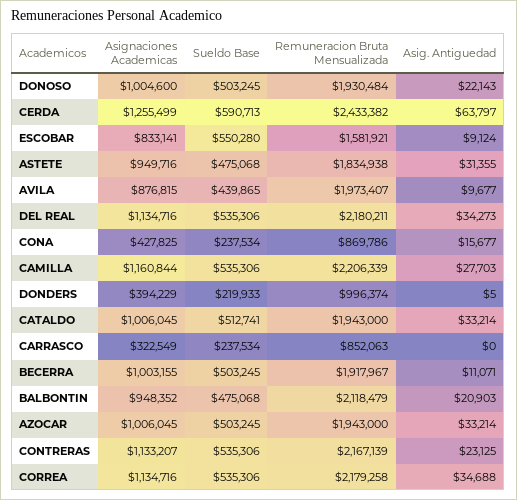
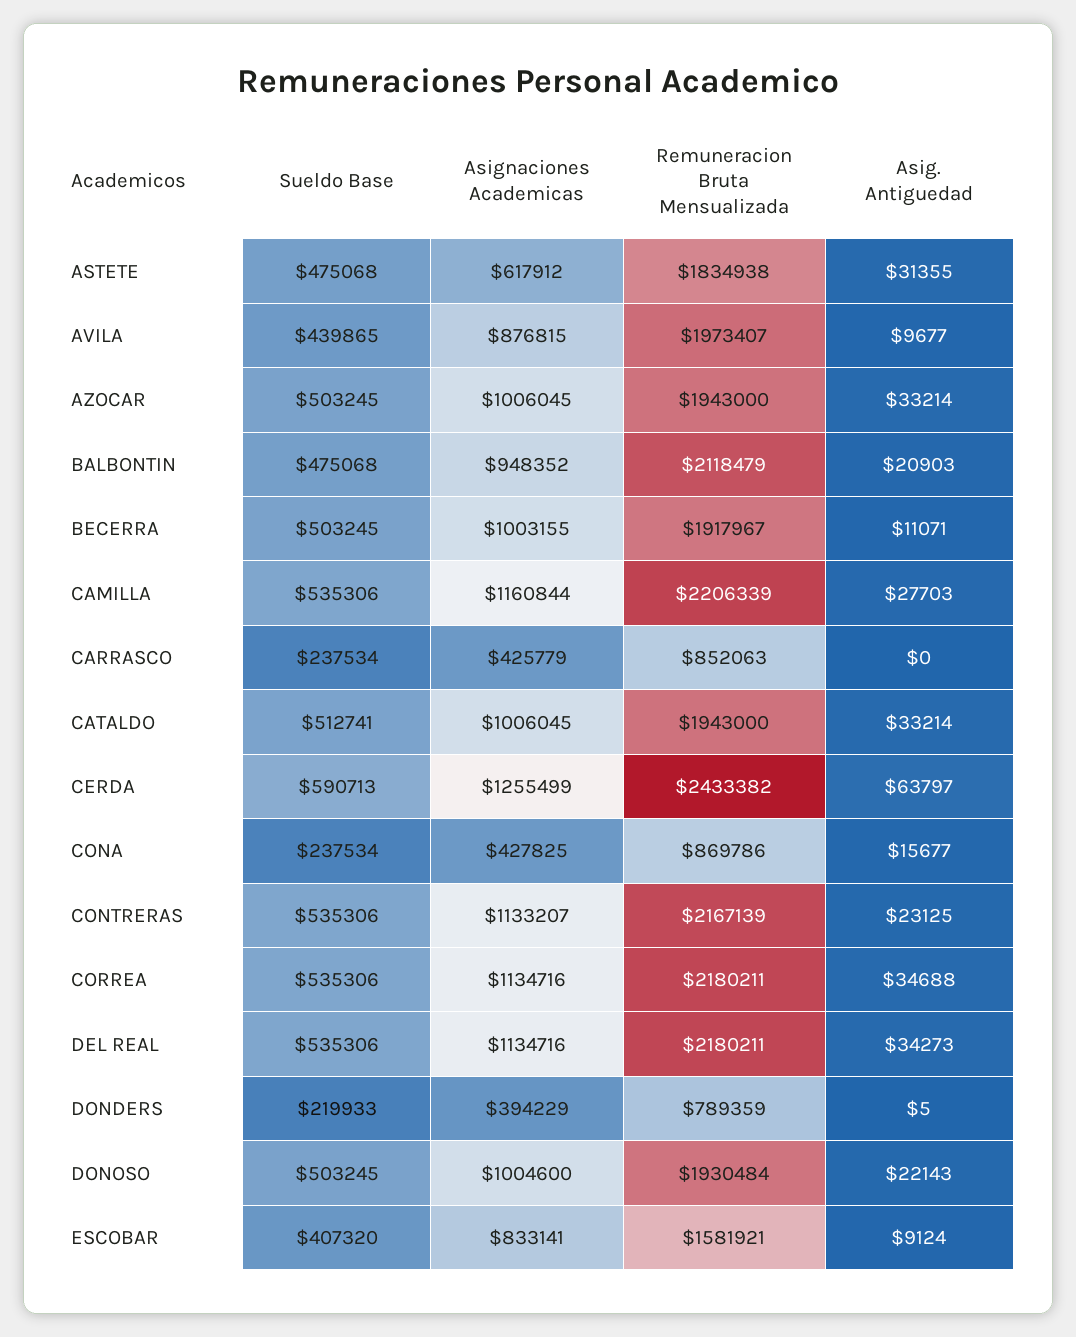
Sueldo Base, ESCOBAR: 550280 -> 407320
Asignaciones Academicas, ASTETE: 949716 -> 617912
Remuneracion Bruta Mensualizada, DONDERS: 996374 -> 789359
Asignaciones Academicas, CARRASCO: 322549 -> 425779
Remuneracion Bruta Mensualizada, CORREA: 2179258 -> 2180211

